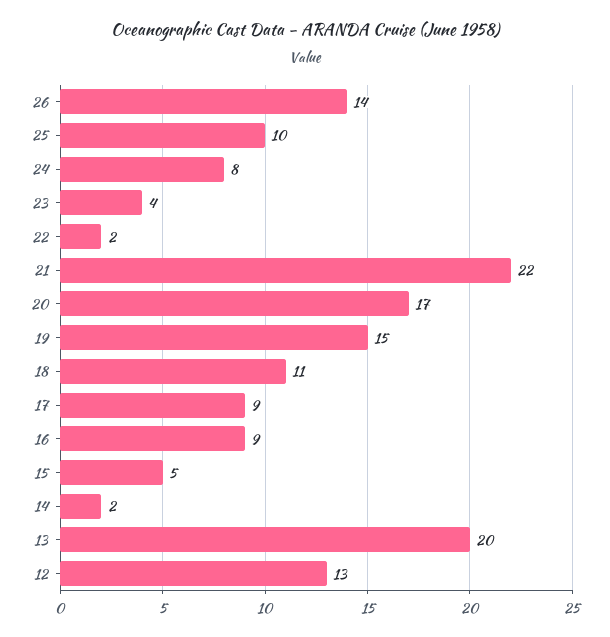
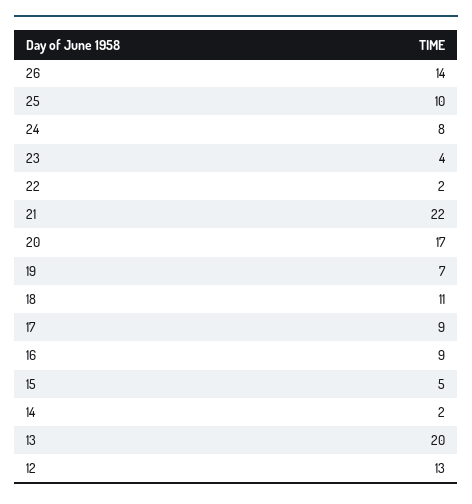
19: 15 -> 7

